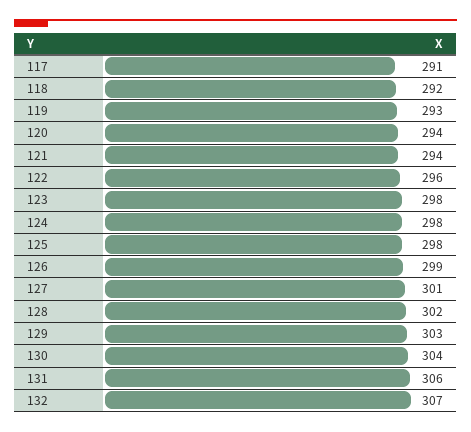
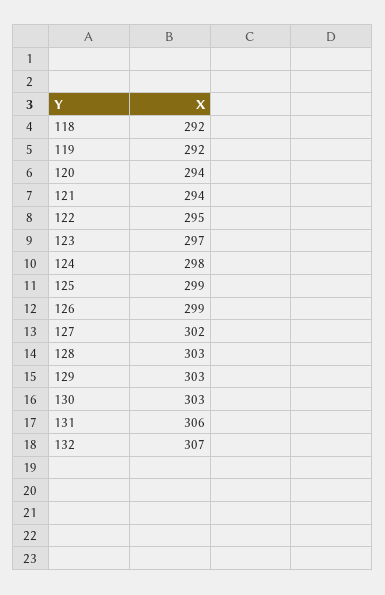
117: 291 -> none
119: 293 -> 292
122: 296 -> 295
123: 298 -> 297
125: 298 -> 299
127: 301 -> 302
128: 302 -> 303
130: 304 -> 303

